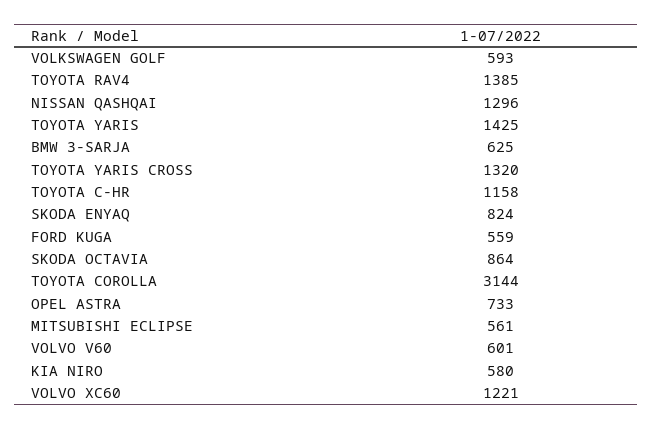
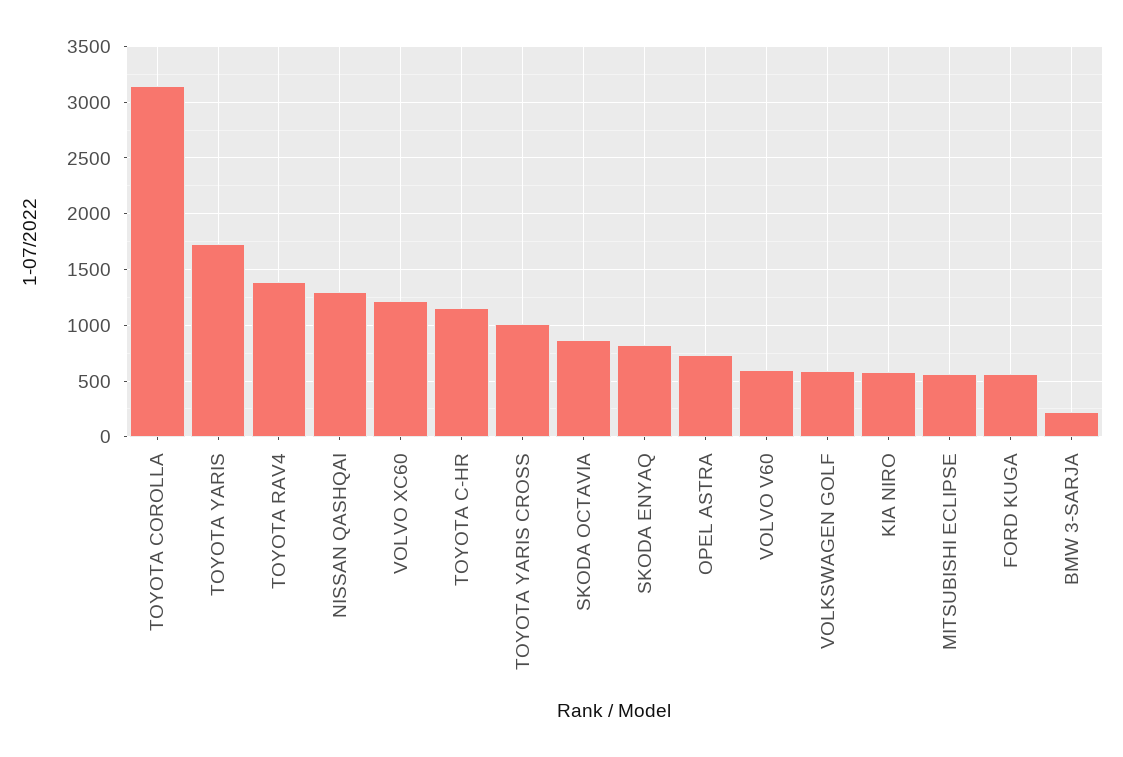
TOYOTA YARIS: 1425 -> 1700
BMW 3-SARJA: 625 -> 200
TOYOTA YARIS CROSS: 1320 -> 1000

